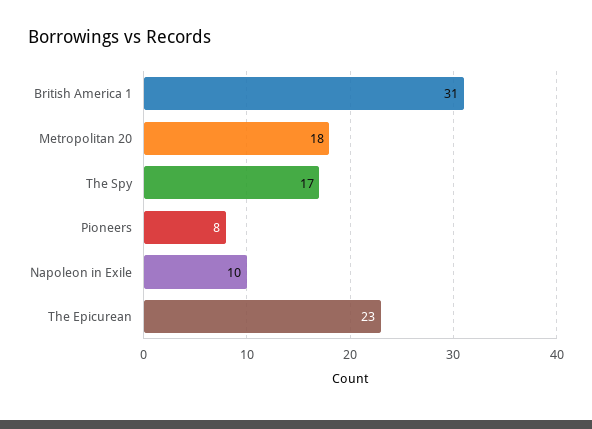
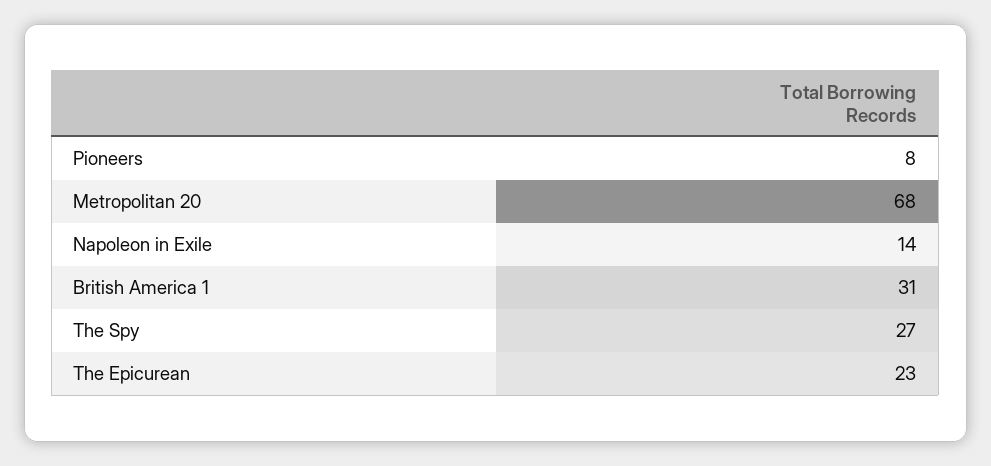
Metropolitan 20: 18 -> 68
The Spy: 17 -> 27
Napoleon in Exile: 10 -> 14

